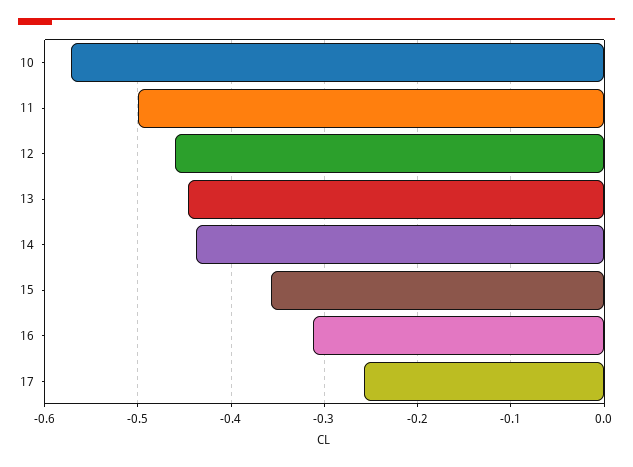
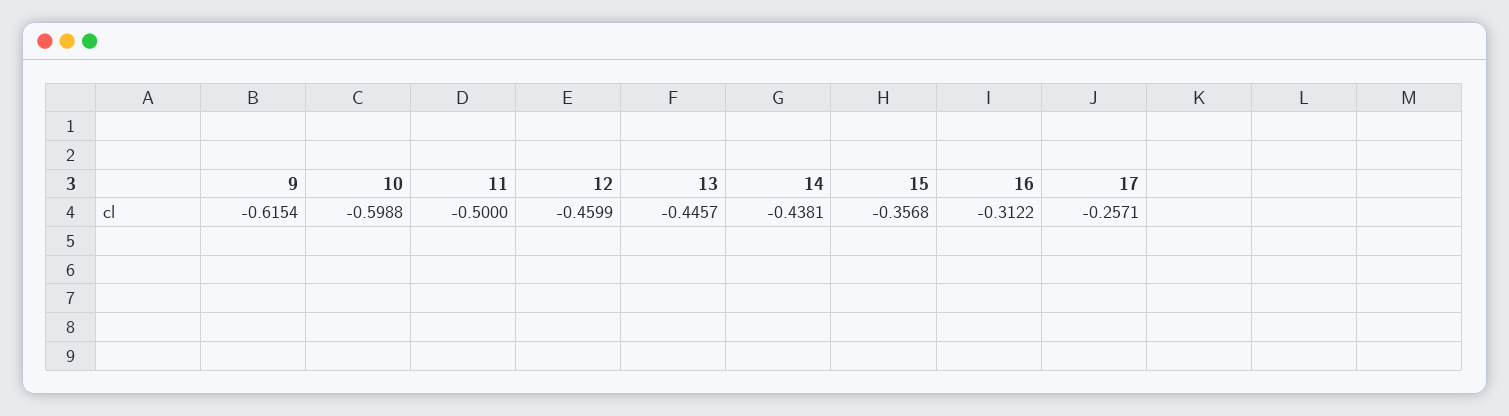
10: -0.57 -> -0.5988
9: none -> -0.6154

